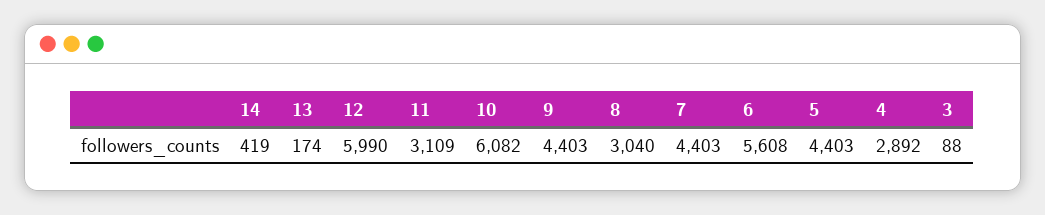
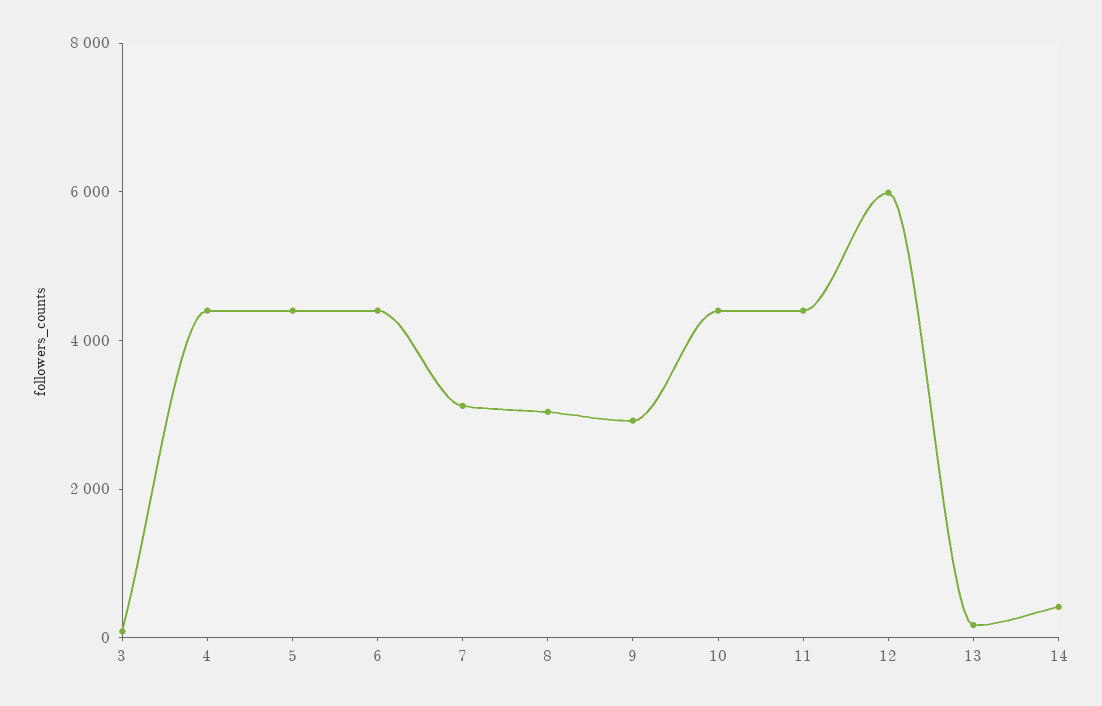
11: 3109 -> 4500
10: 6082 -> 4500
9: 4403 -> 3000
7: 4403 -> 3000
6: 5608 -> 4500
4: 2892 -> 4500

